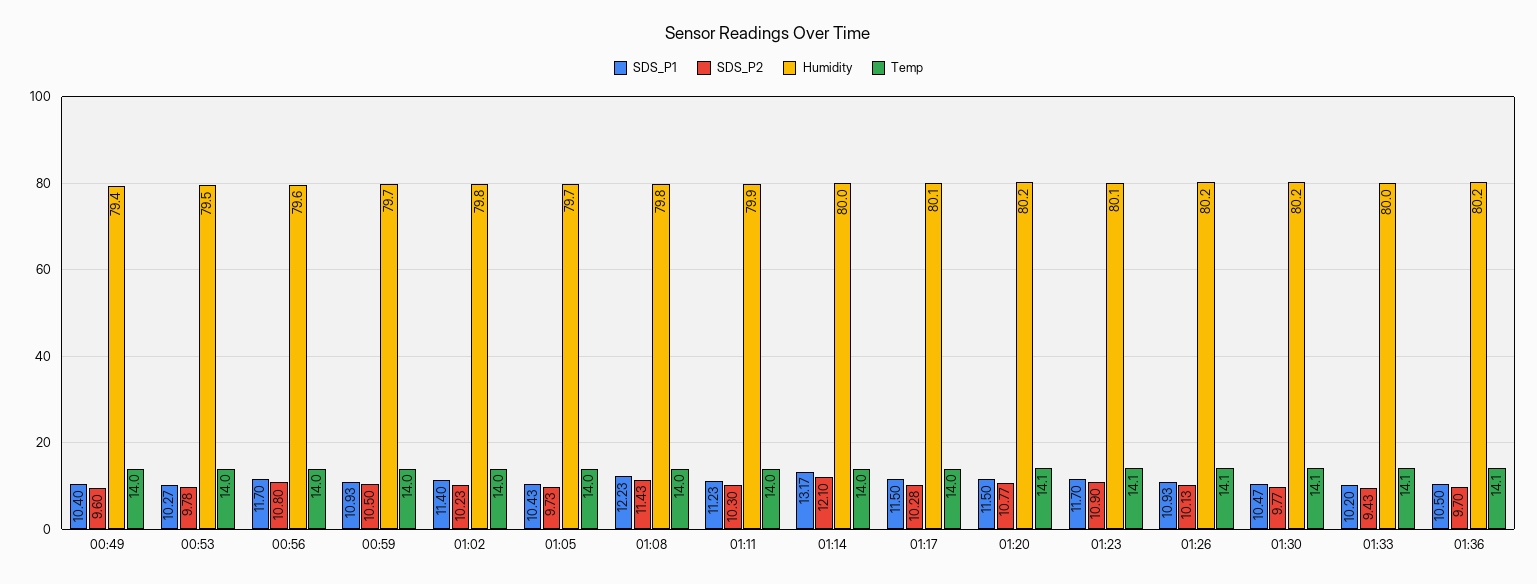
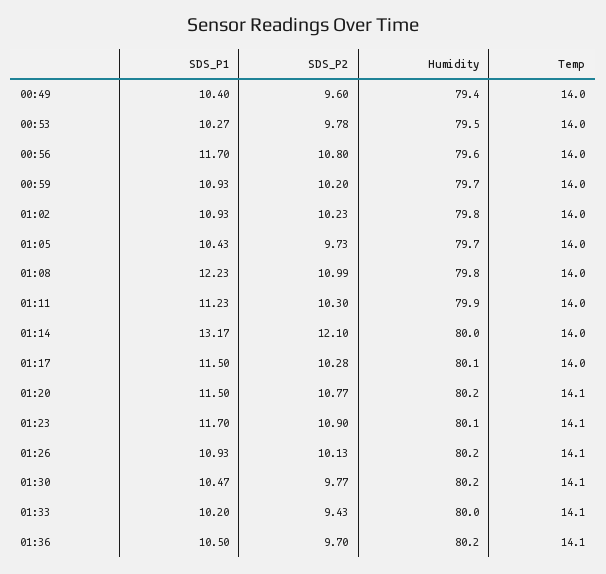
SDS_P2, 00:59: 10.5 -> 10.2
SDS_P1, 01:02: 11.4 -> 10.93
SDS_P2, 01:08: 11.43 -> 10.99

